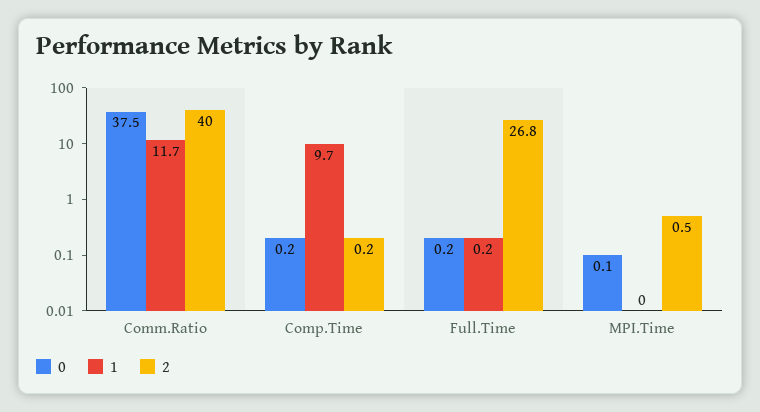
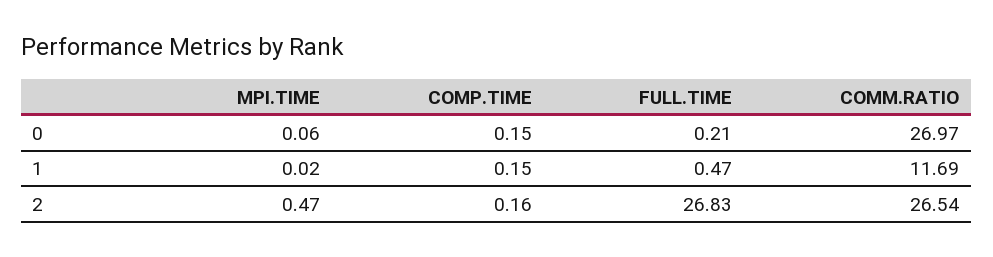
0, Comm.Ratio: 37.5 -> 26.97
2, Comm.Ratio: 40 -> 26.54
1, Comp.Time: 9.7 -> 0.15
1, Full.Time: 0.2 -> 0.47

